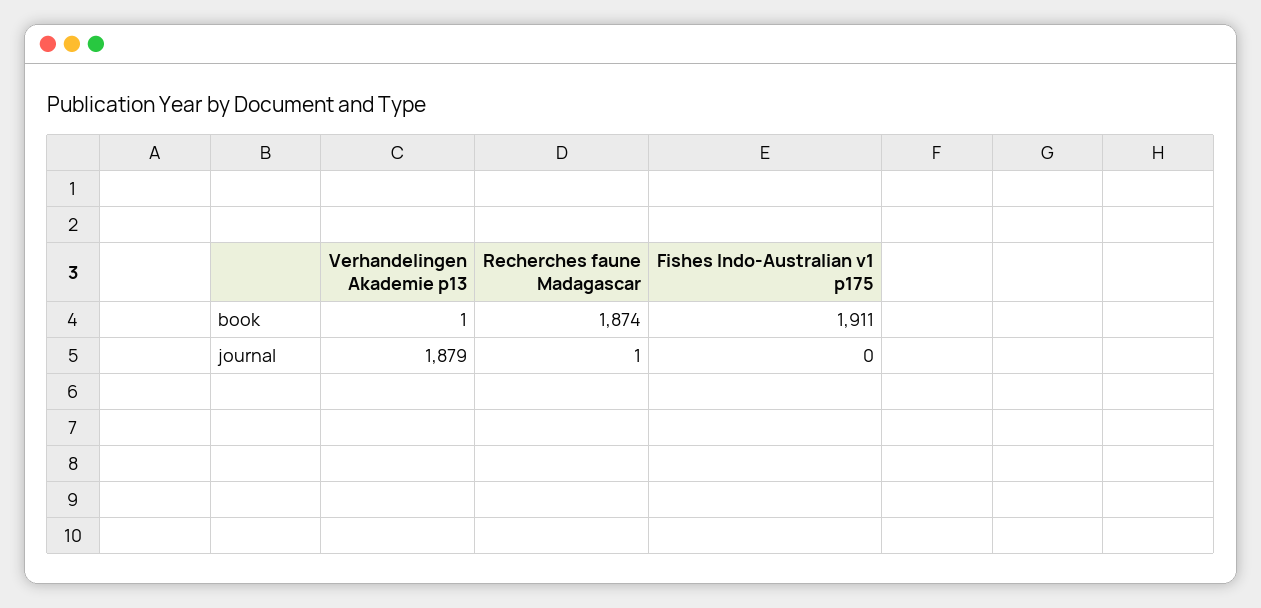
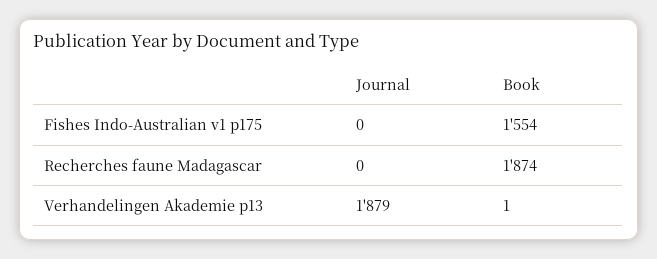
Fishes Indo-Australian v1 p175, book: 1911 -> 1554
Recherches faune Madagascar, journal: 1 -> 0

